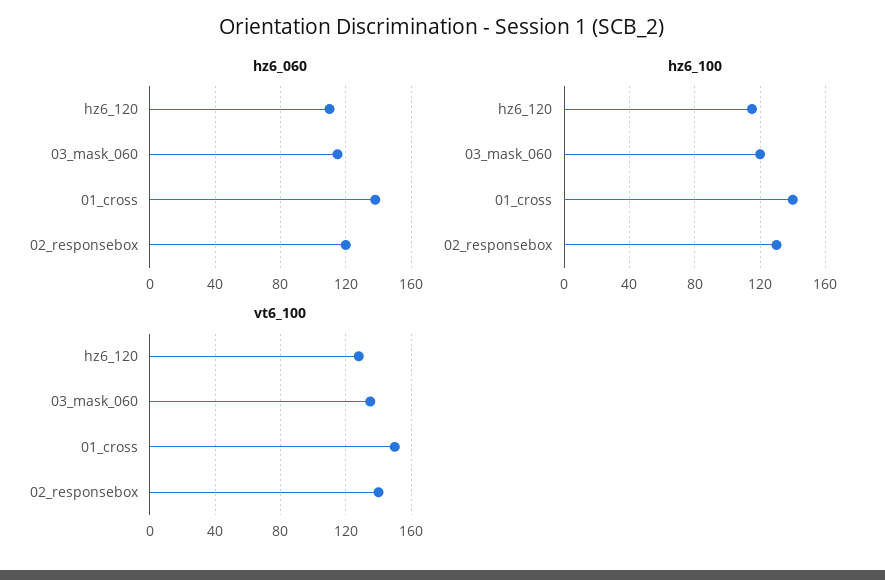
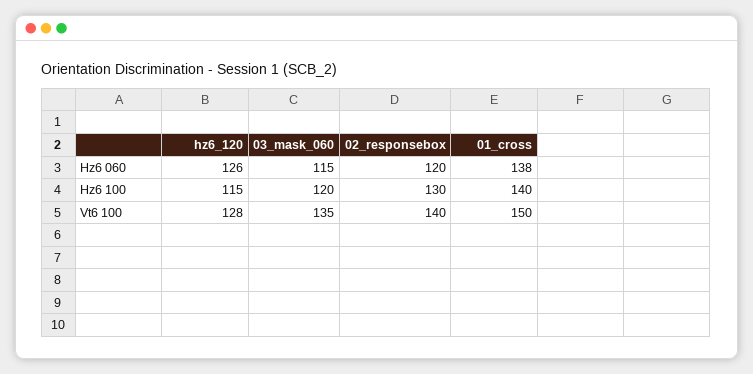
hz6_060, hz6_120: 110 -> 126

